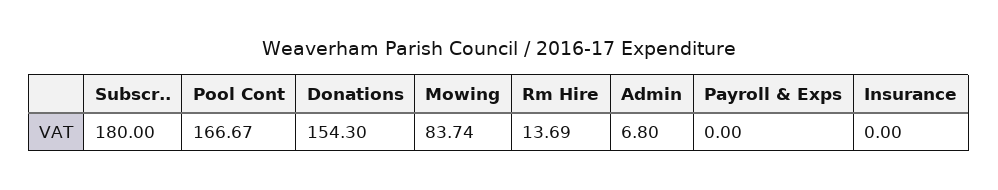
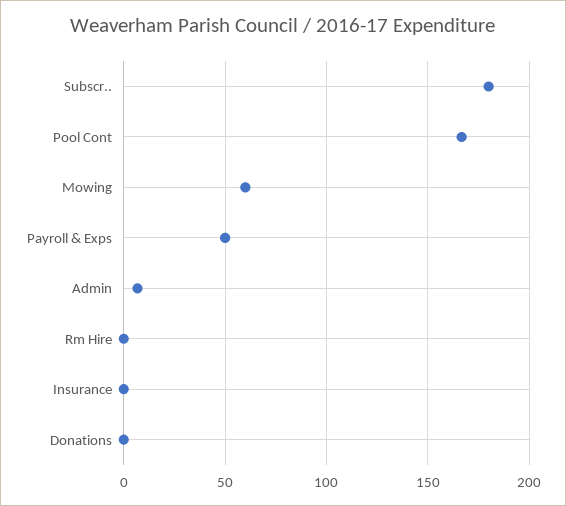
Donations: 154.3 -> 0
Mowing: 83.74 -> 60
Rm Hire: 13.69 -> 0
Payroll & Exps: 0 -> 50

